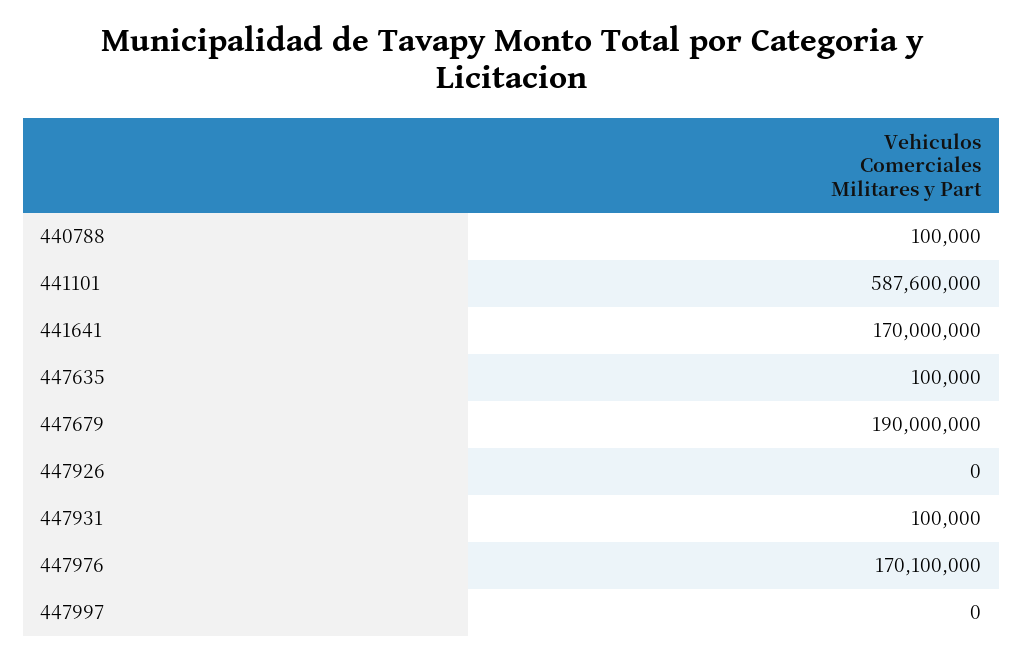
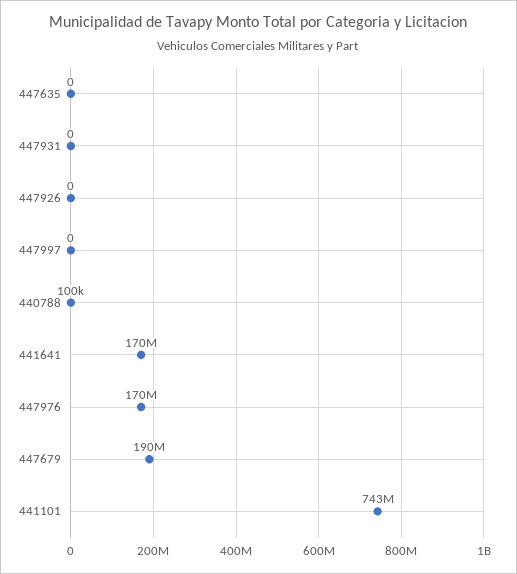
441101: 587600000 -> 743000000
447635: 100000 -> 0
447931: 100000 -> 0

